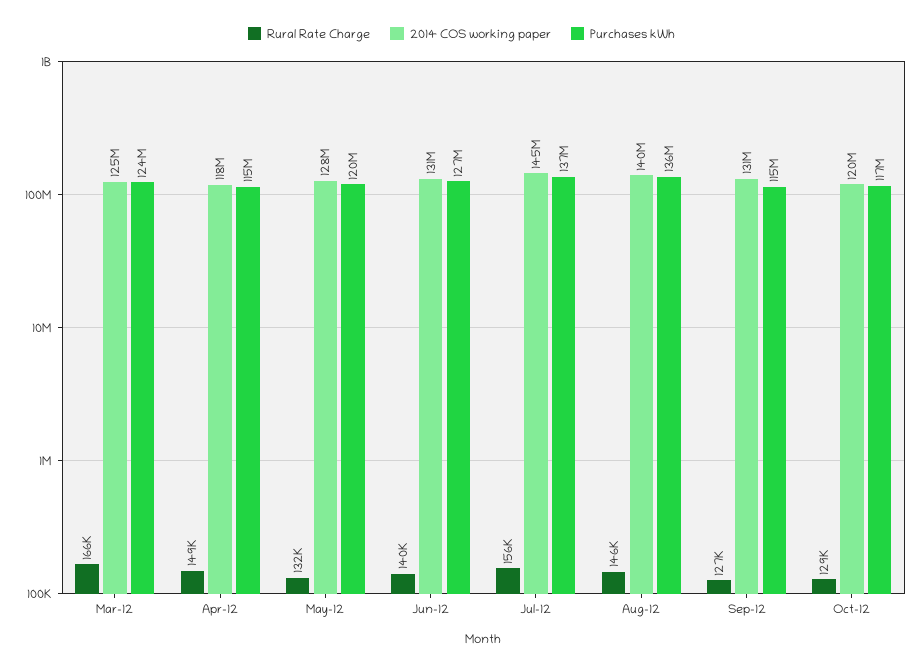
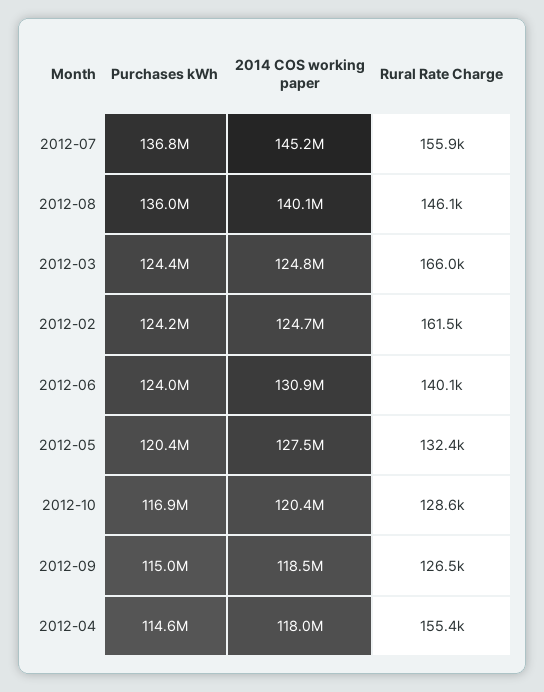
Rural Rate Charge, Apr-12: 149000 -> 155400
Purchases kWh, Jun-12: 127000000 -> 124000000
2014 COS working paper, Sep-12: 131000000 -> 118500000
Purchases kWh, 2012-02: none -> 124200000
2014 COS working paper, 2012-02: none -> 124700000
Rural Rate Charge, 2012-02: none -> 161500

